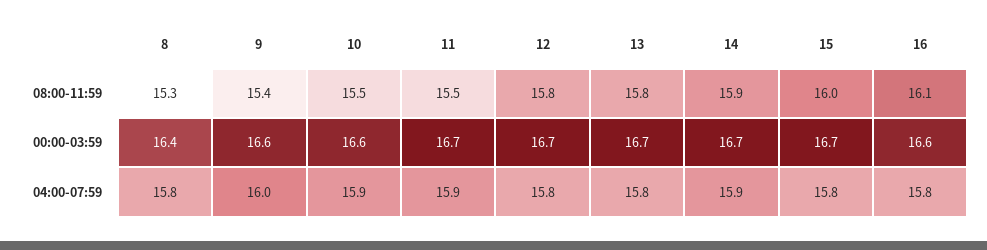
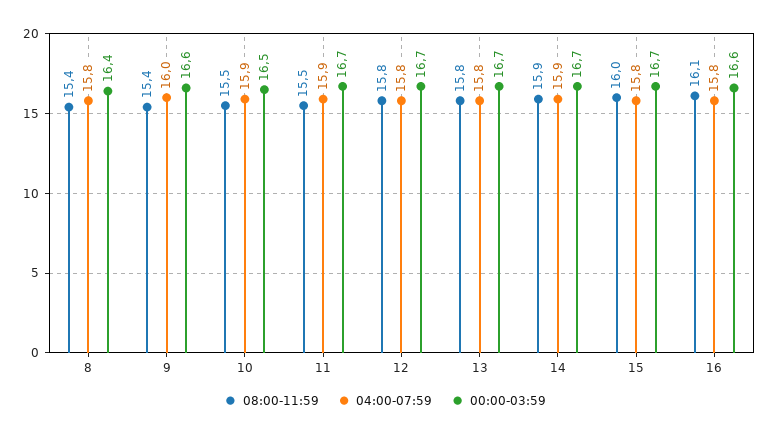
08:00-11:59, 8: 15.3 -> 15.4
00:00-03:59, 10: 16.6 -> 16.5

